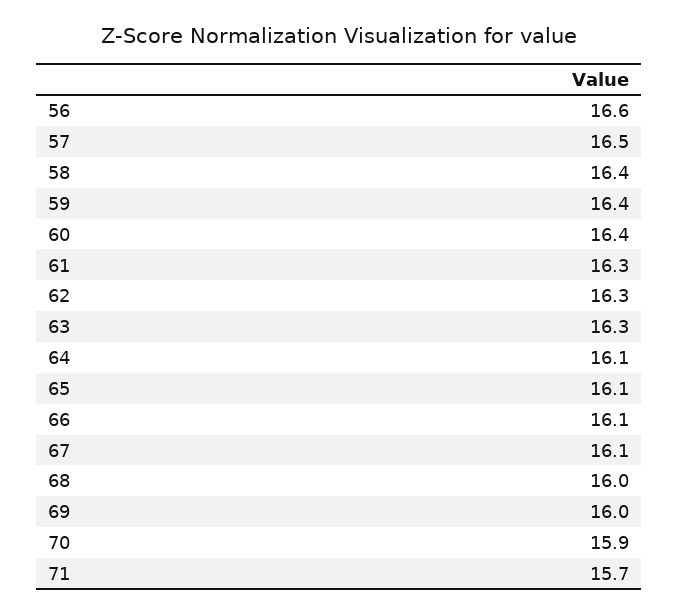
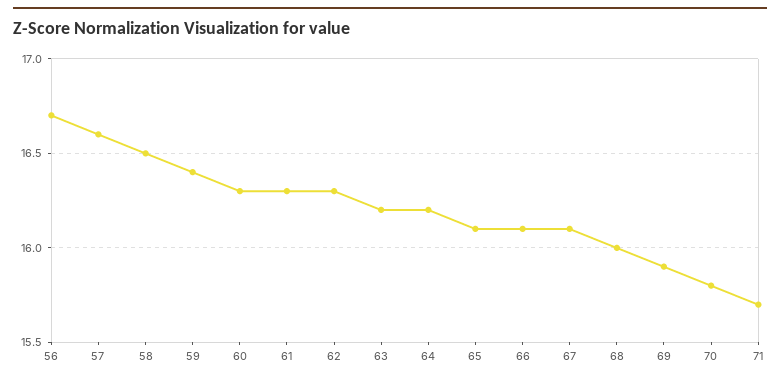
56: 16.6 -> 16.7
57: 16.5 -> 16.6
58: 16.4 -> 16.5
60: 16.4 -> 16.3
63: 16.3 -> 16.2
64: 16.1 -> 16.2
69: 16 -> 15.9
70: 15.9 -> 15.8

